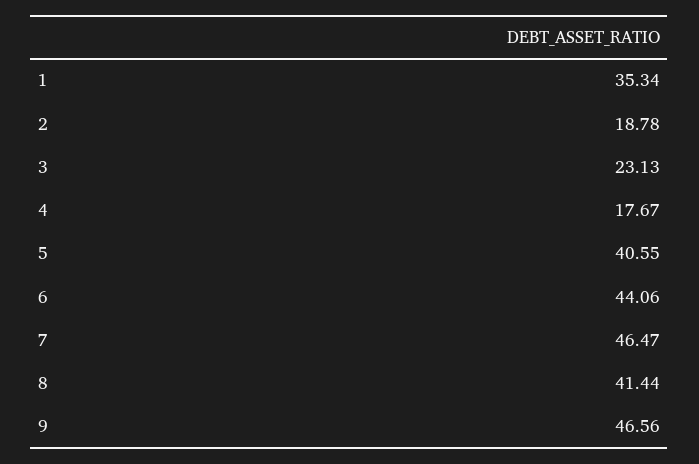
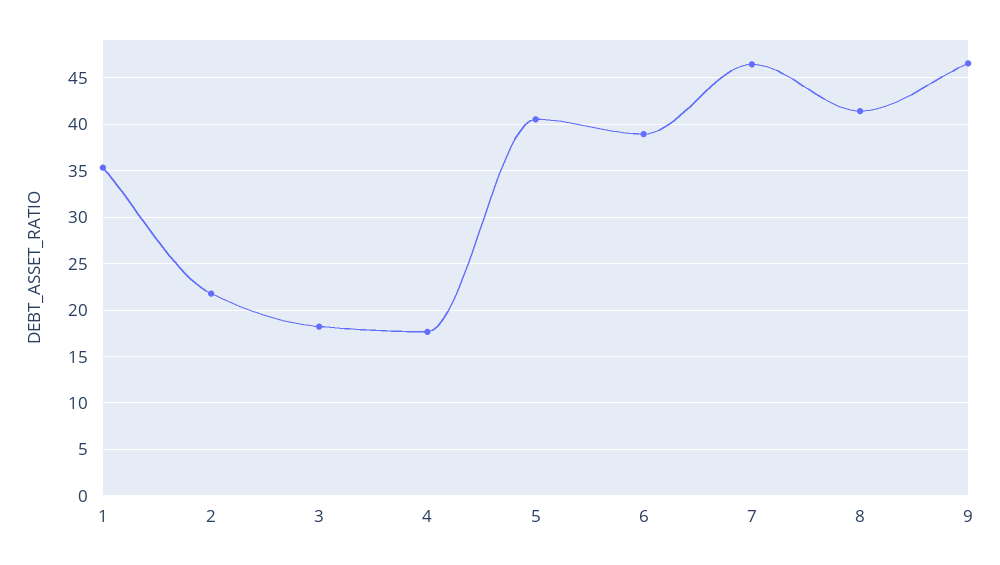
2: 18.78 -> 22
3: 23.13 -> 18
6: 44.06 -> 39

